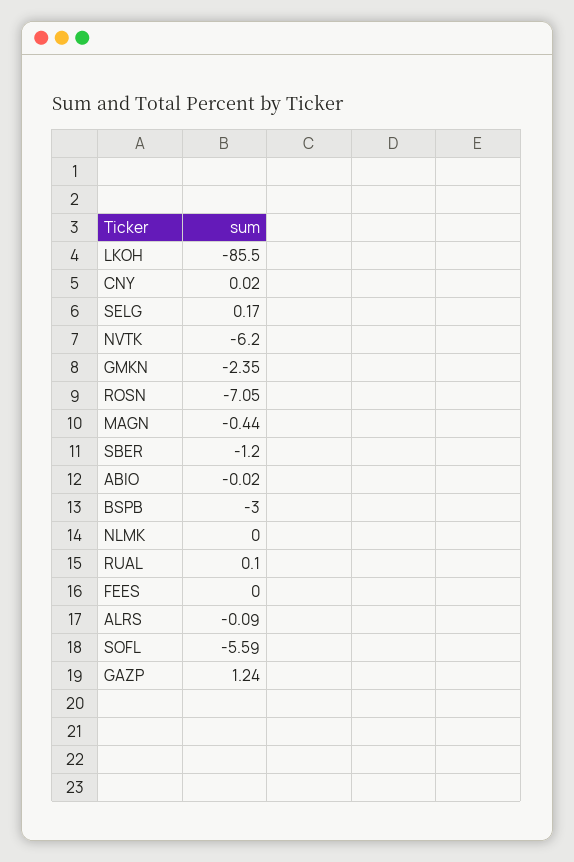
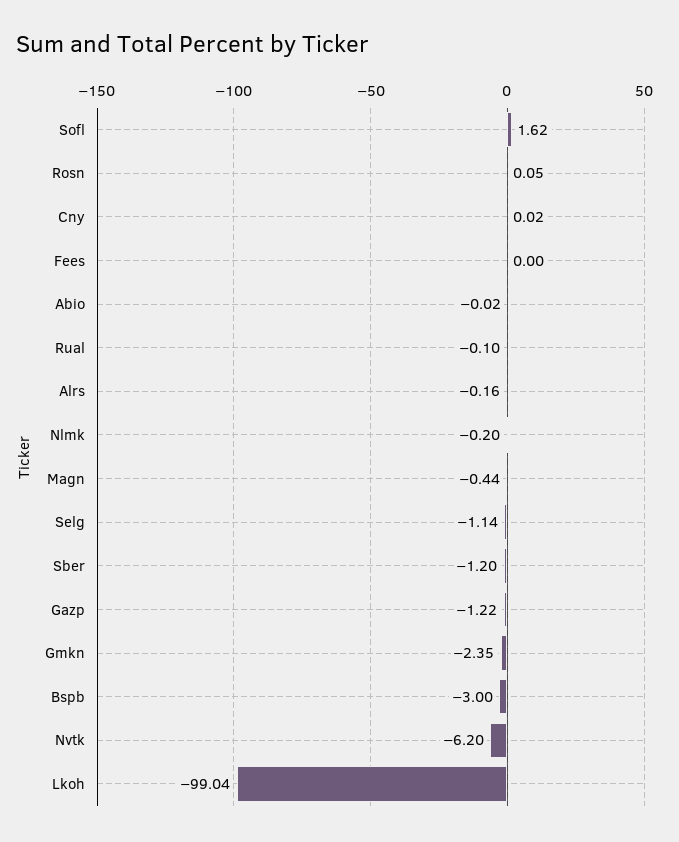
LKOH: -85.5 -> -99.04
SELG: 0.17 -> -1.14
ROSN: -7.05 -> 0.05
NLMK: 0 -> -0.2
RUAL: 0.1 -> -0.1
ALRS: -0.09 -> -0.16
SOFL: -5.59 -> 1.62
GAZP: 1.24 -> -1.22

